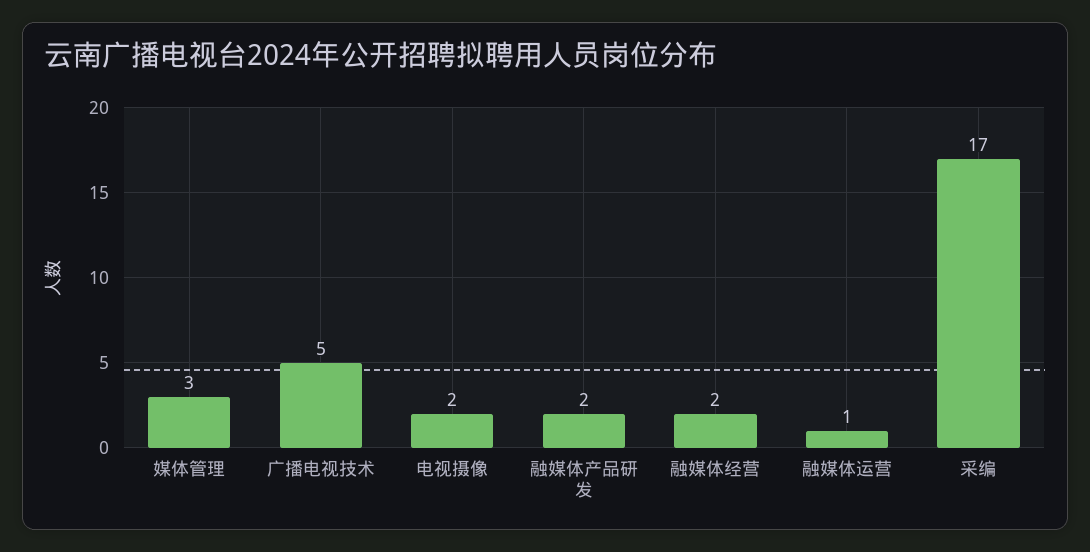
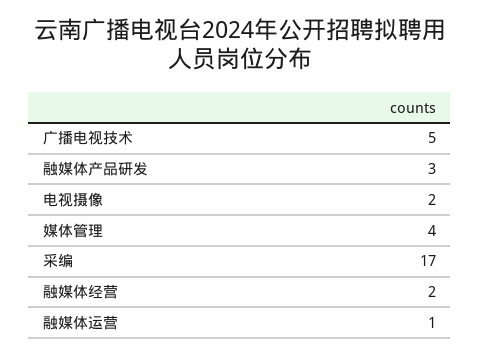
媒体管理: 3 -> 4
融媒体产品研发: 2 -> 3

